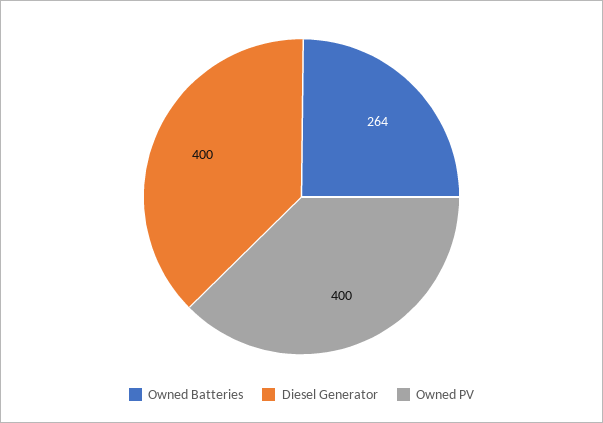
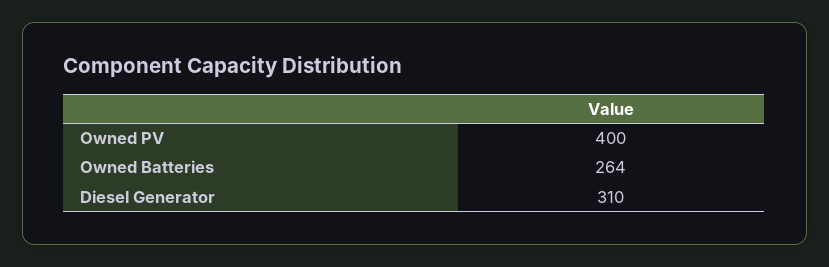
Diesel Generator: 400 -> 310

